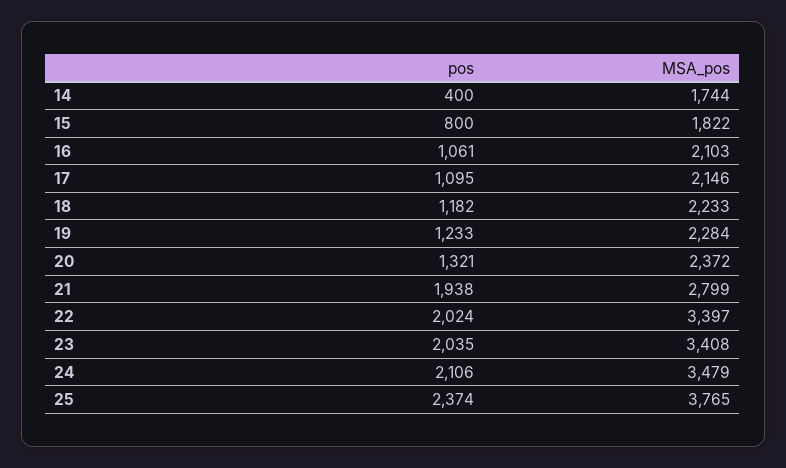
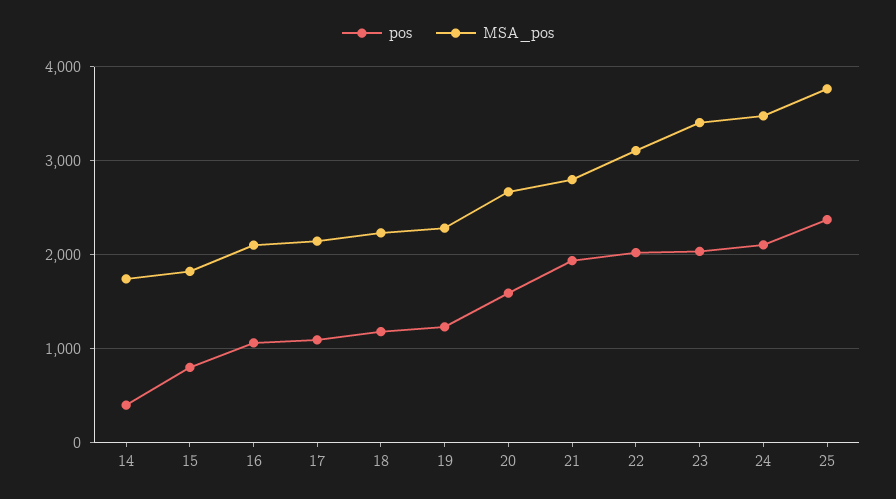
pos, 20: 1321 -> 1600
MSA_pos, 20: 2372 -> 2700
MSA_pos, 22: 3397 -> 3100

